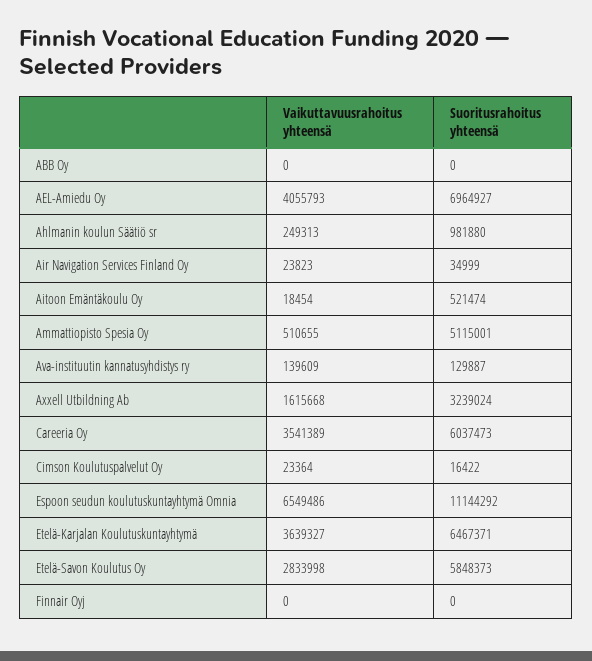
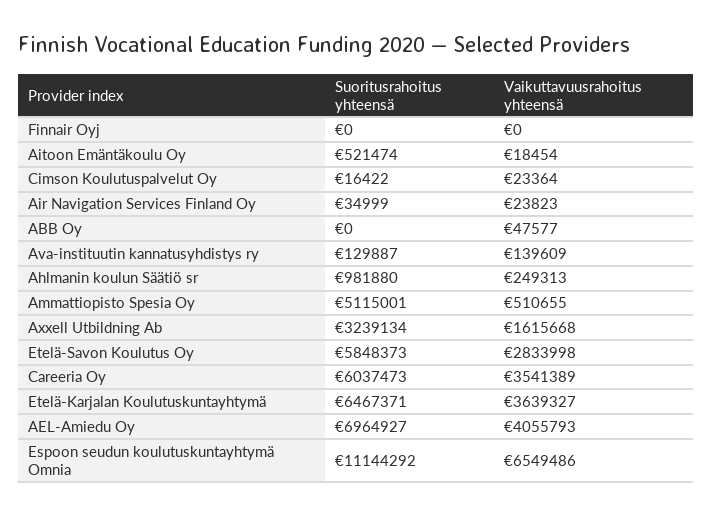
Vaikuttavuusrahoitus yhteensä, ABB Oy: 0 -> 47577
Suoritusrahoitus yhteensä, Axxell Utbildning Ab: 3239024 -> 3239134

